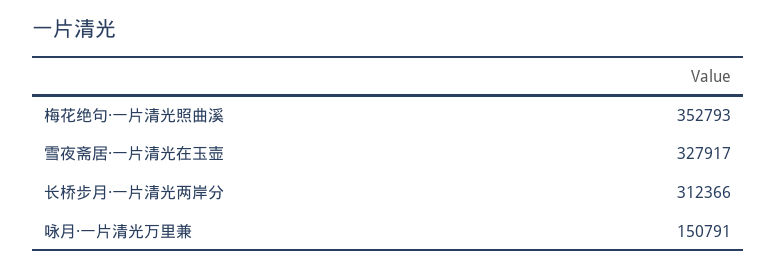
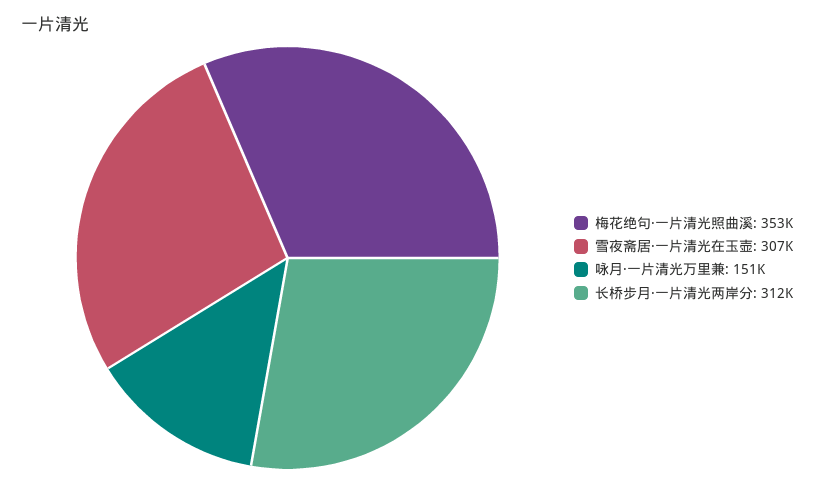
雪夜斋居·一片清光在玉壶: 327917 -> 307000

